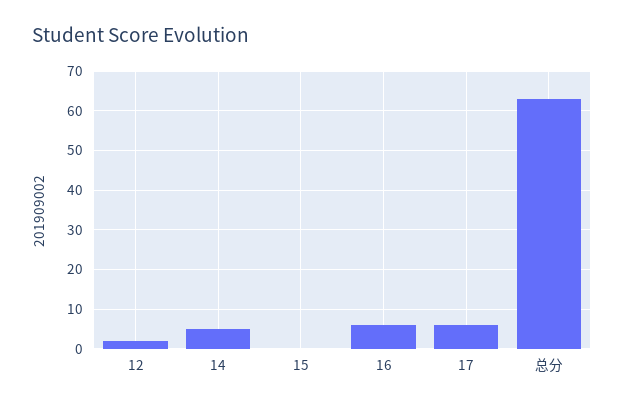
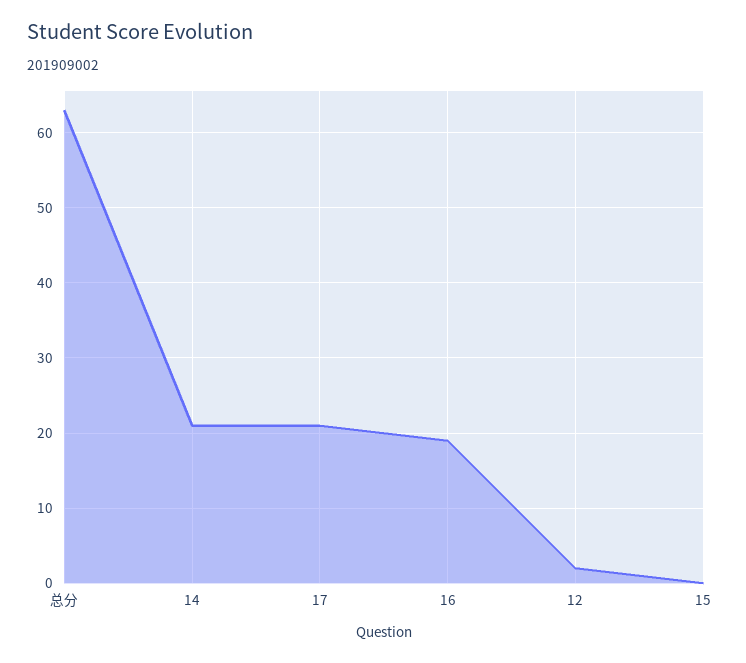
14: 5 -> 21
16: 5 -> 19
17: 5 -> 21

